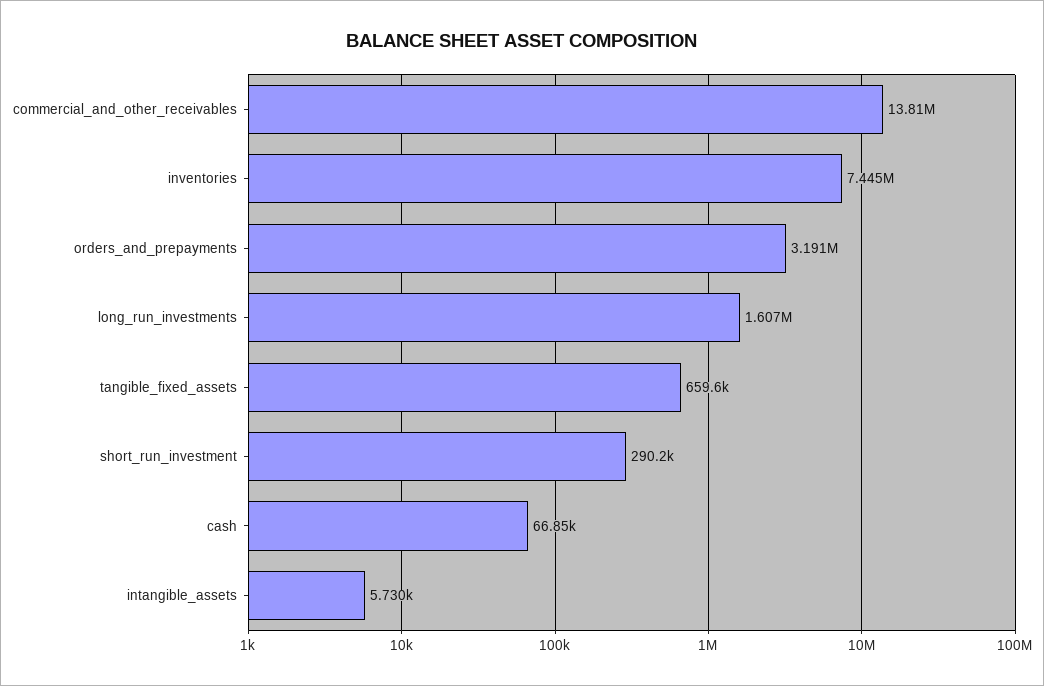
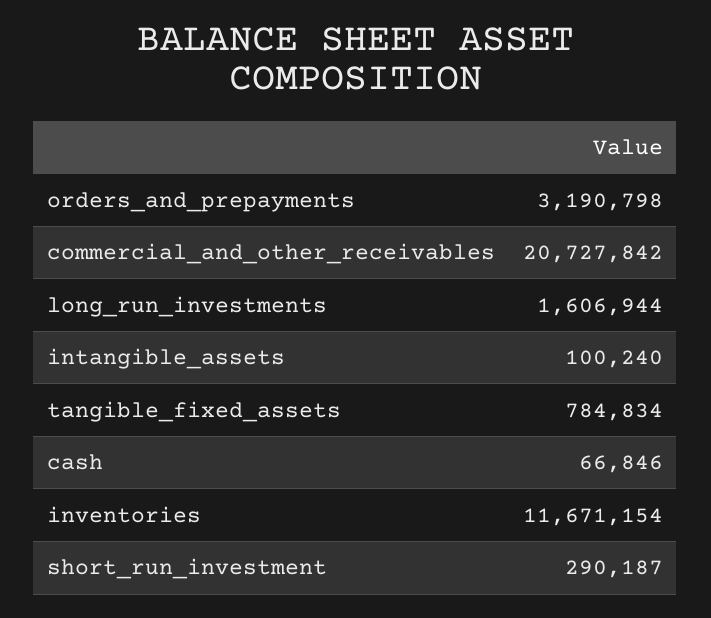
commercial_and_other_receivables: 13810000 -> 20727842
inventories: 7445000 -> 11671154
tangible_fixed_assets: 659600 -> 784834
intangible_assets: 5730 -> 100240

